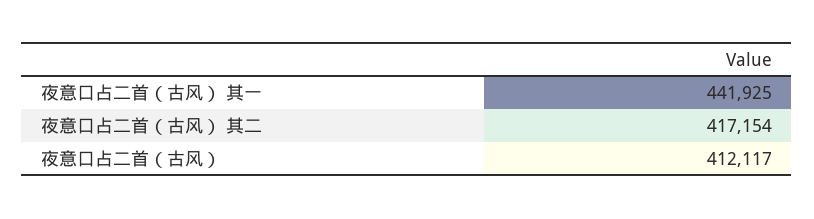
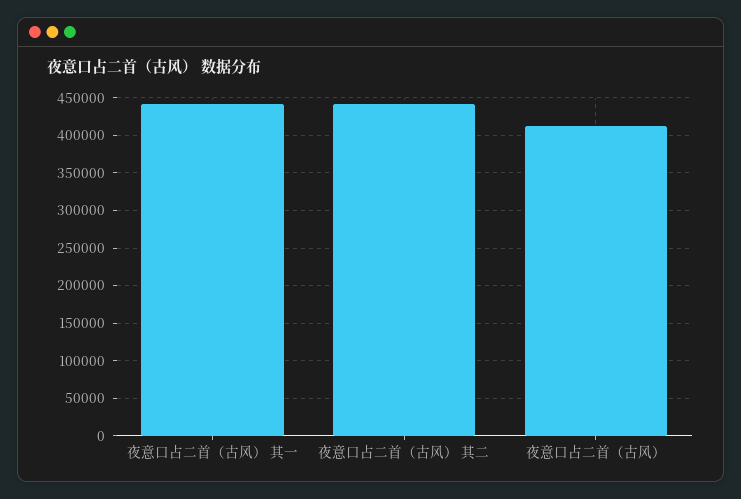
夜意口占二首（古风） 其二: 417154 -> 440000

